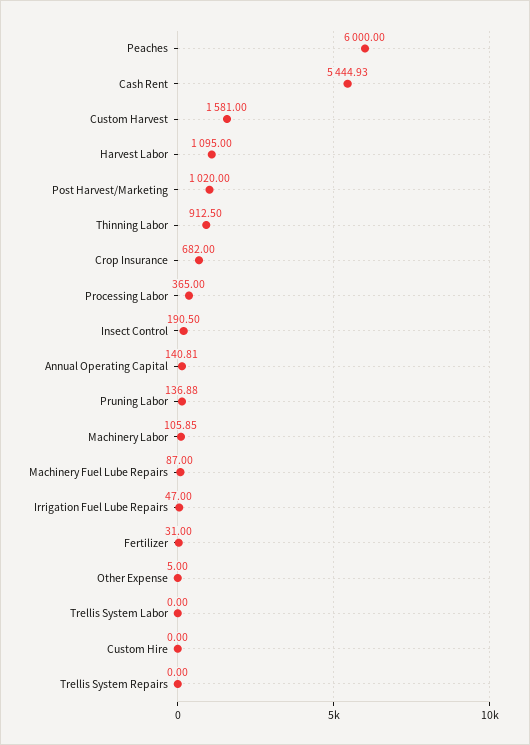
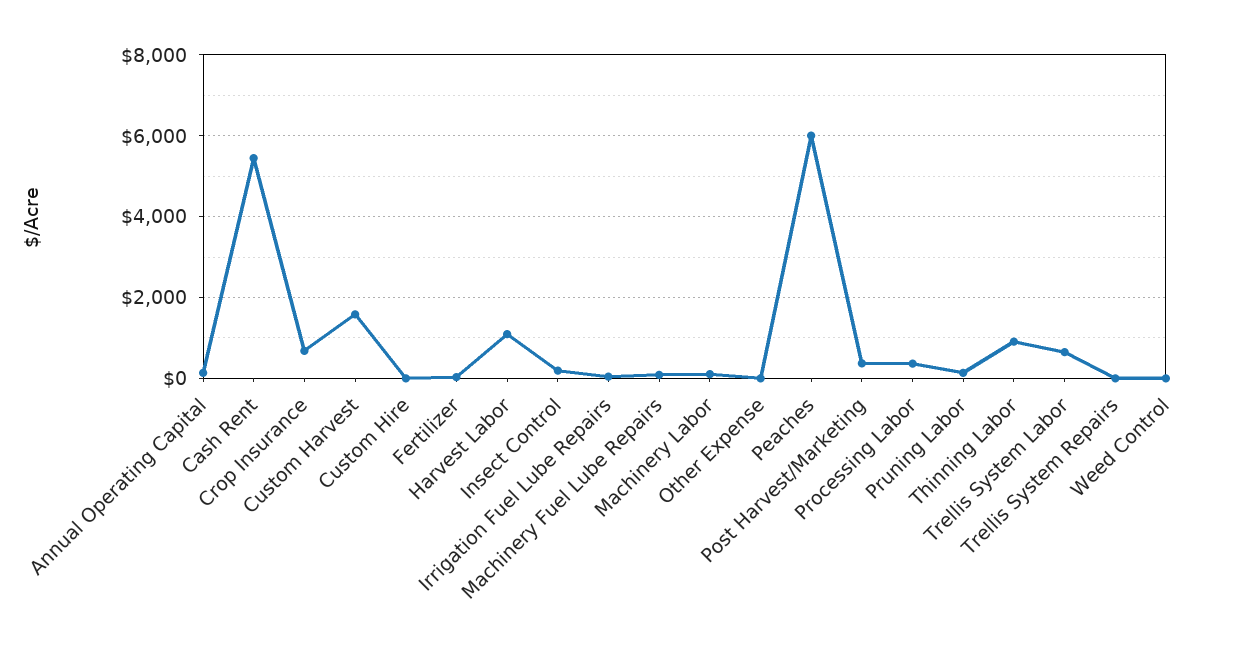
Post Harvest/Marketing: 1020 -> 400
Trellis System Labor: 0 -> 600
Weed Control: none -> 0

